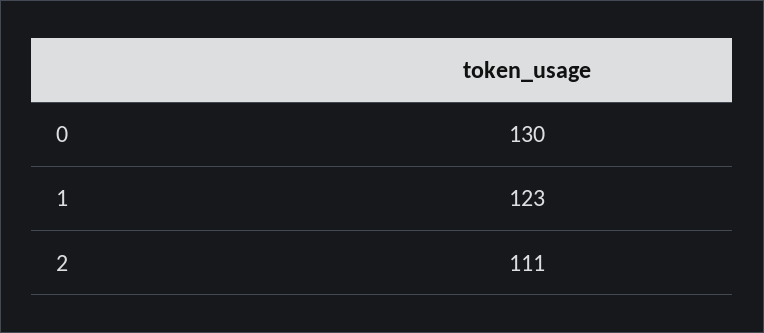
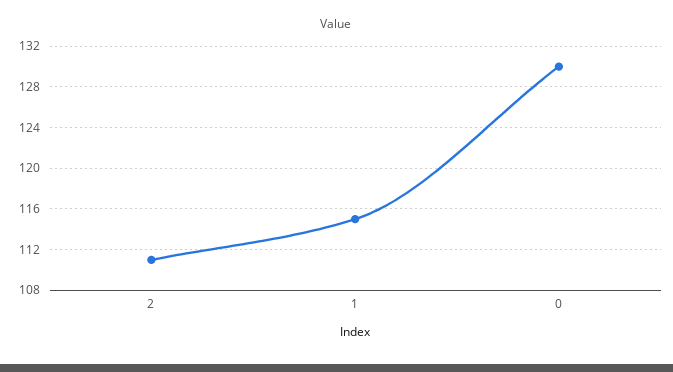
1: 123 -> 115

